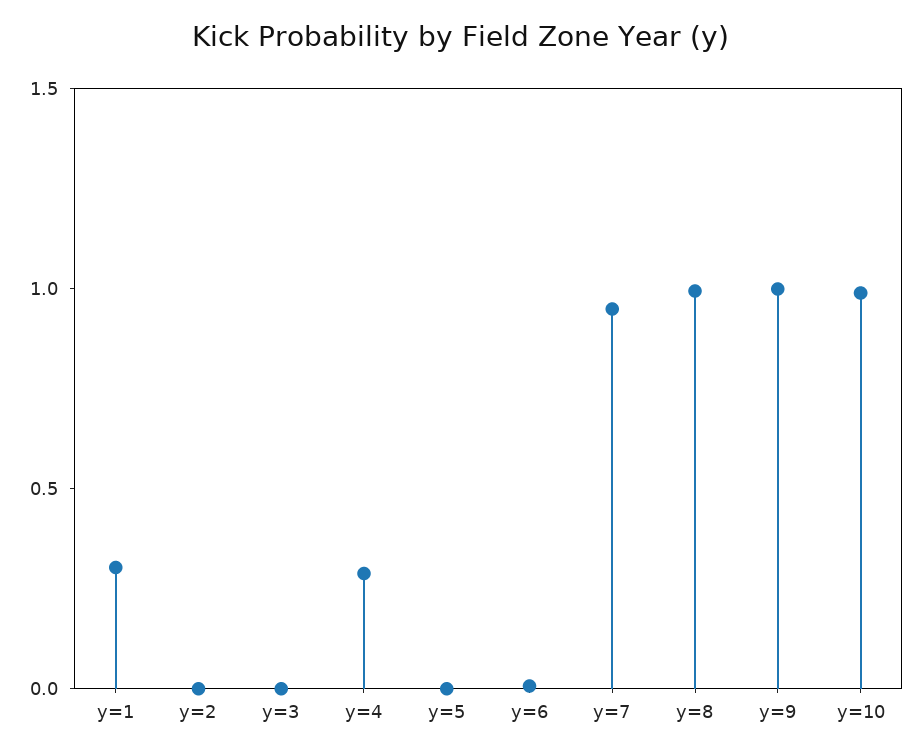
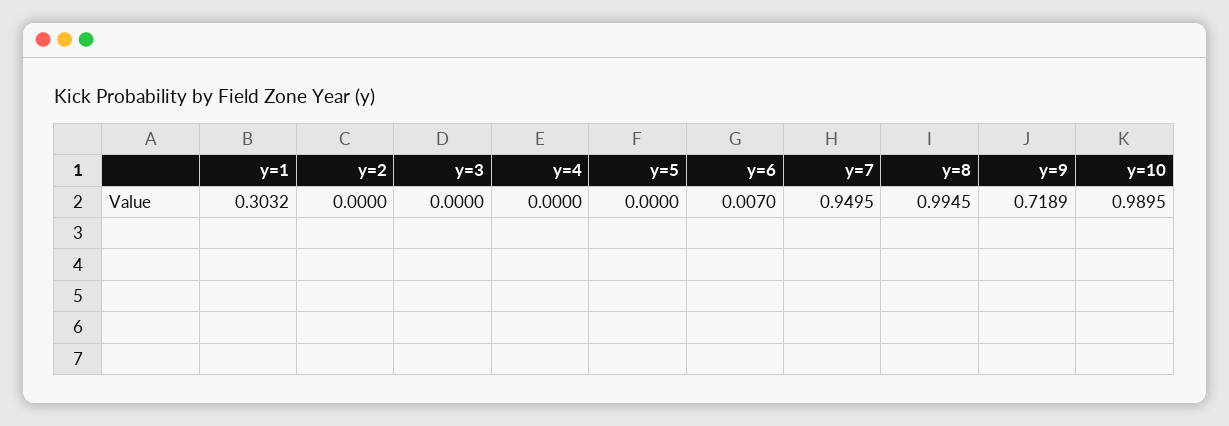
y=4: 0.3 -> 0
y=9: 1 -> 0.7189

